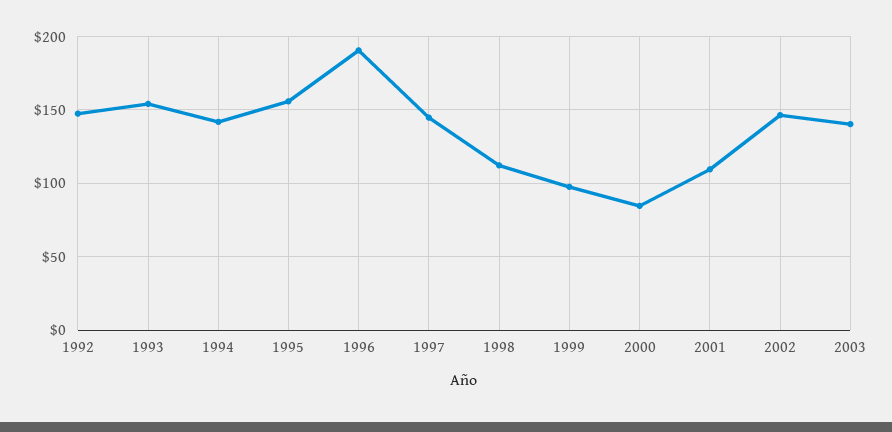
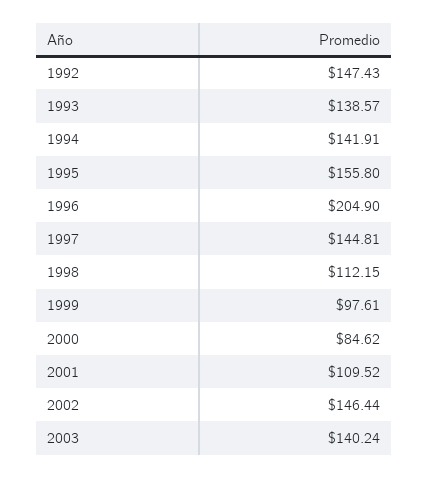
1993: 155 -> 138.57
1996: 190 -> 204.9

